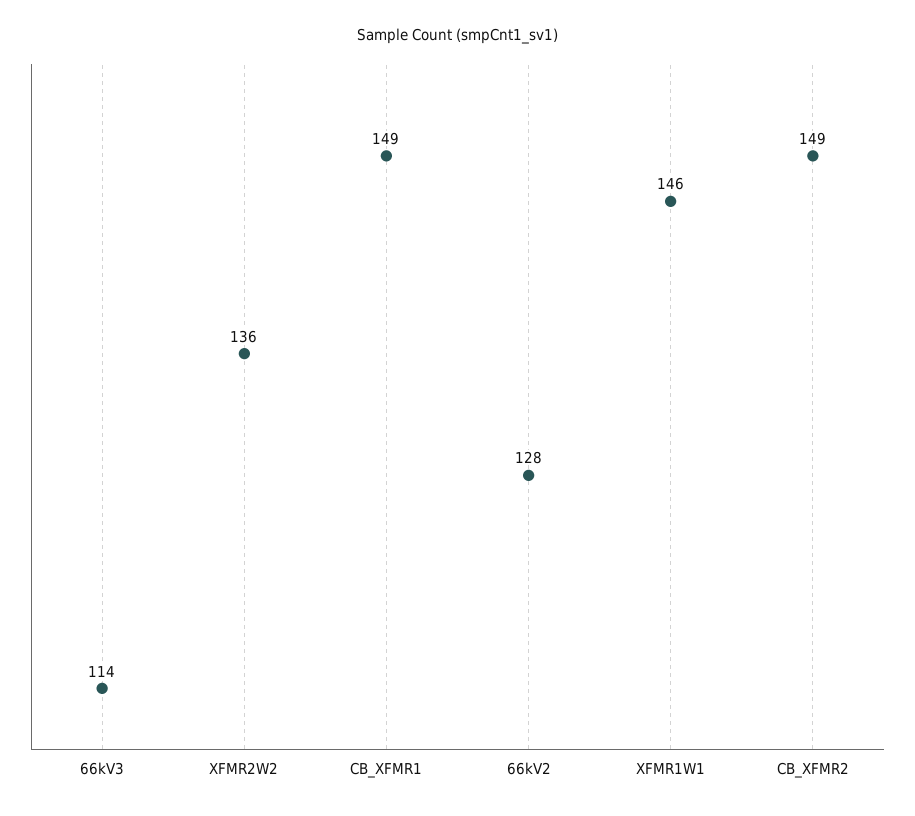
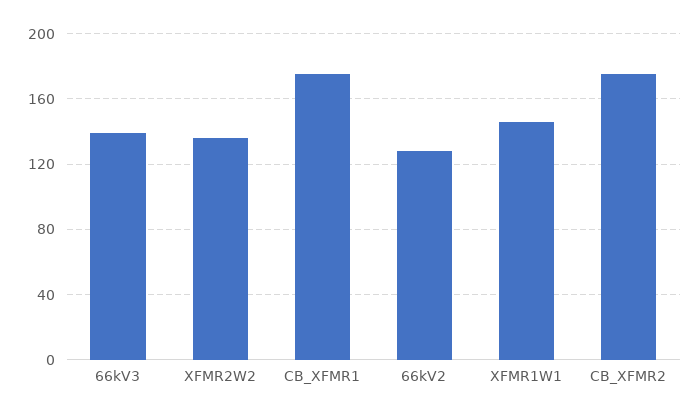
66kV3: 114 -> 140
CB_XFMR1: 149 -> 175
CB_XFMR2: 149 -> 175

